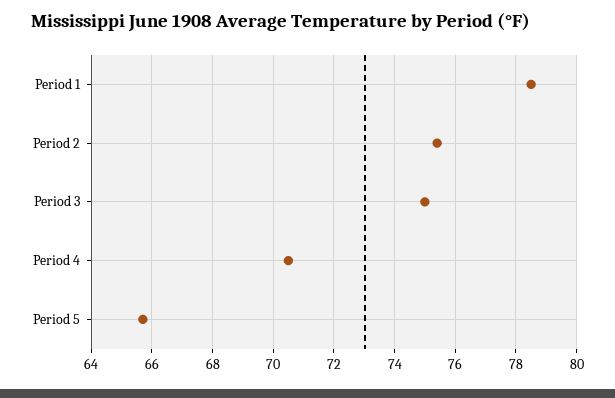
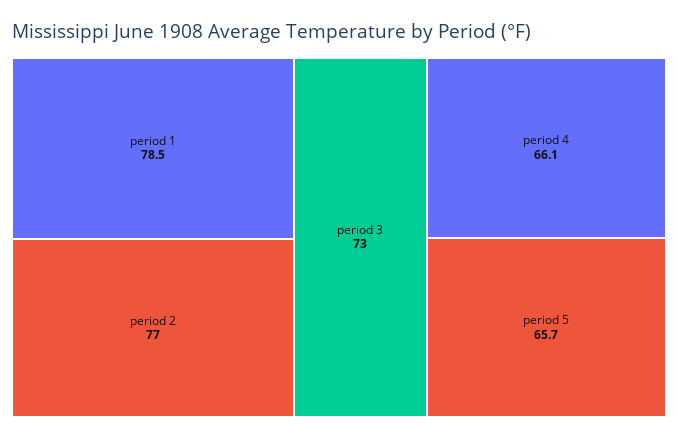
Period 2: 75.5 -> 77
Period 3: 75 -> 73
Period 4: 70.5 -> 66.1

